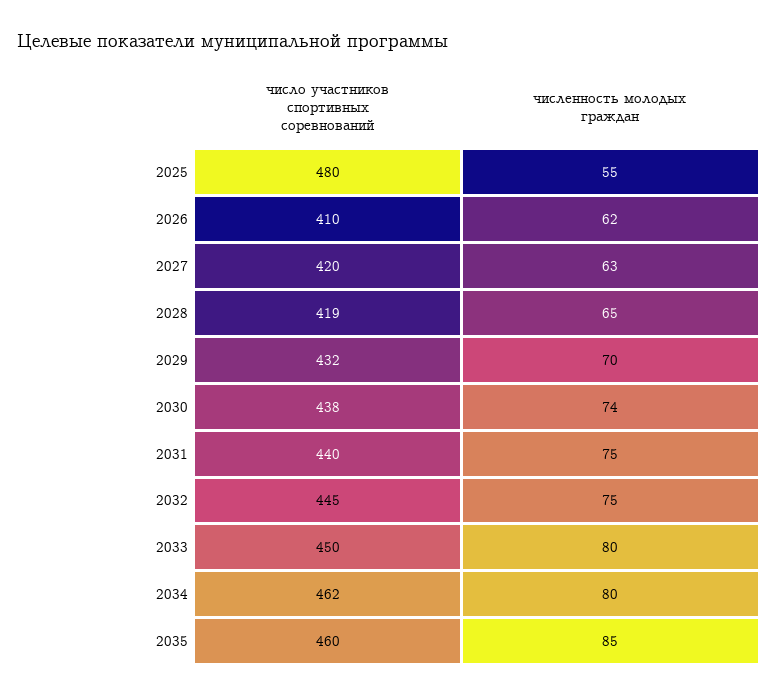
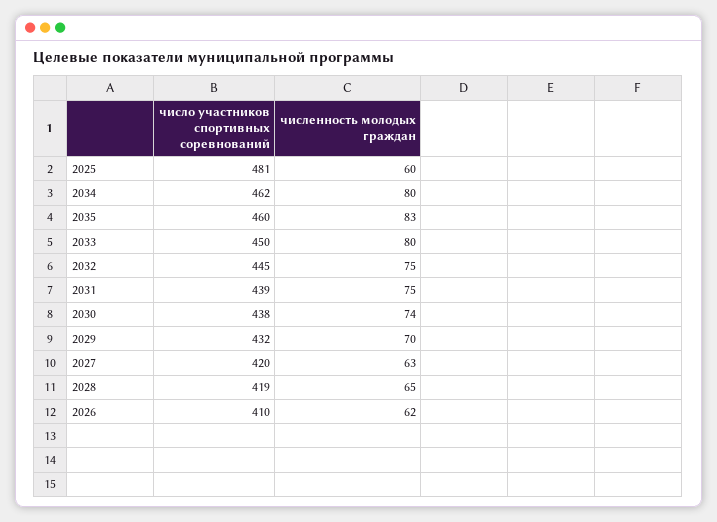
число участников спортивных соревнований, 2025: 480 -> 481
численность молодых граждан, 2025: 55 -> 60
число участников спортивных соревнований, 2031: 440 -> 439
численность молодых граждан, 2035: 85 -> 83

